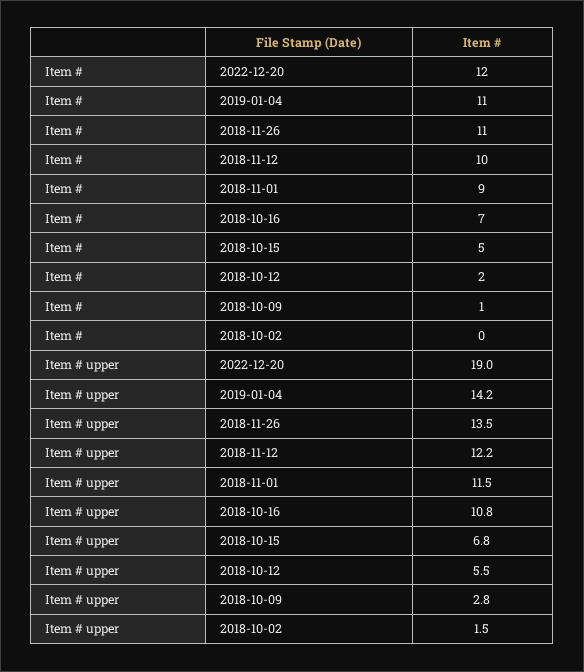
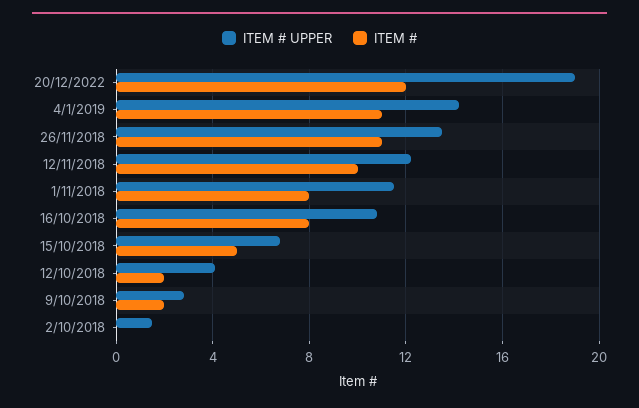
Item #, 2018-11-01: 9 -> 8
Item #, 2018-10-16: 7 -> 8
Item #, 2018-10-09: 1 -> 2
Item # upper, 2018-10-12: 5.5 -> 4

